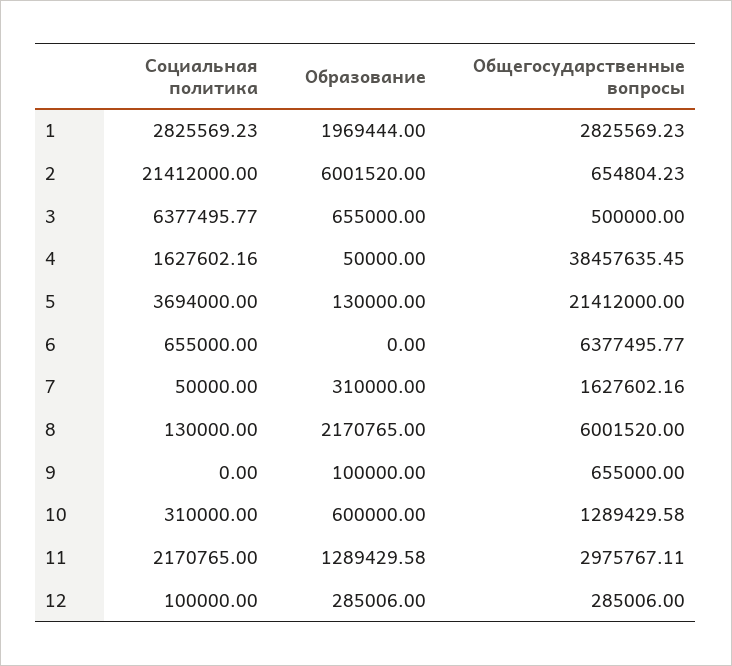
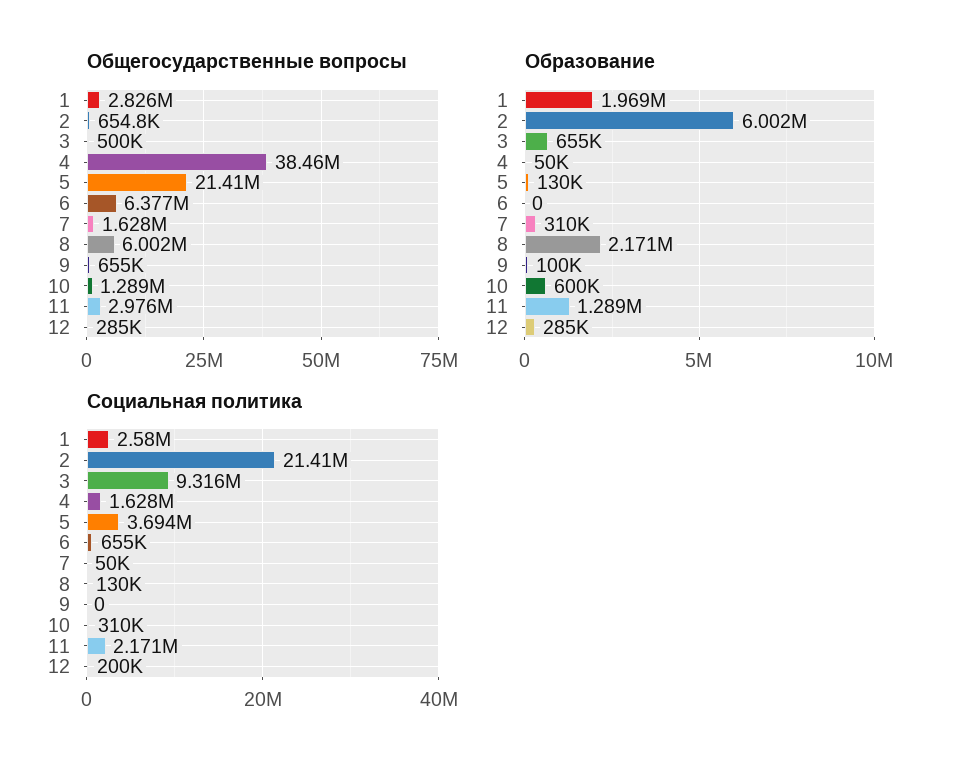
Социальная политика, 1: 2825569.23 -> 2580000
Социальная политика, 3: 6377495.77 -> 9316000
Социальная политика, 12: 100000 -> 200000

